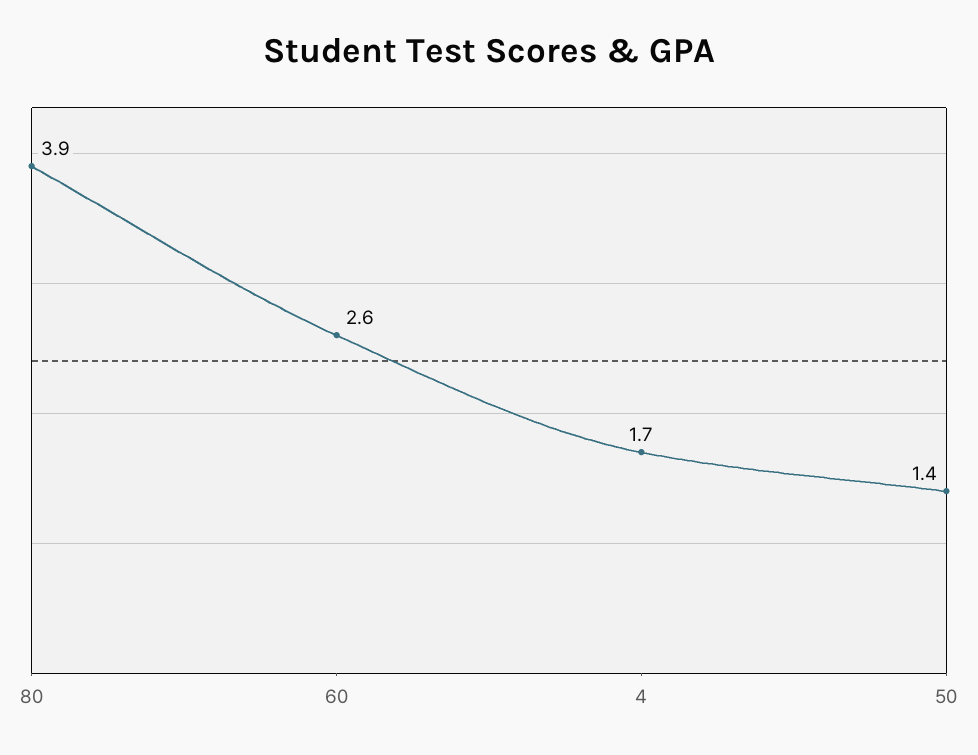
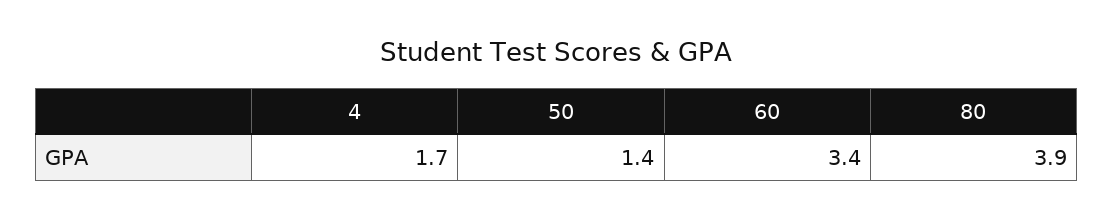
60: 2.6 -> 3.4

